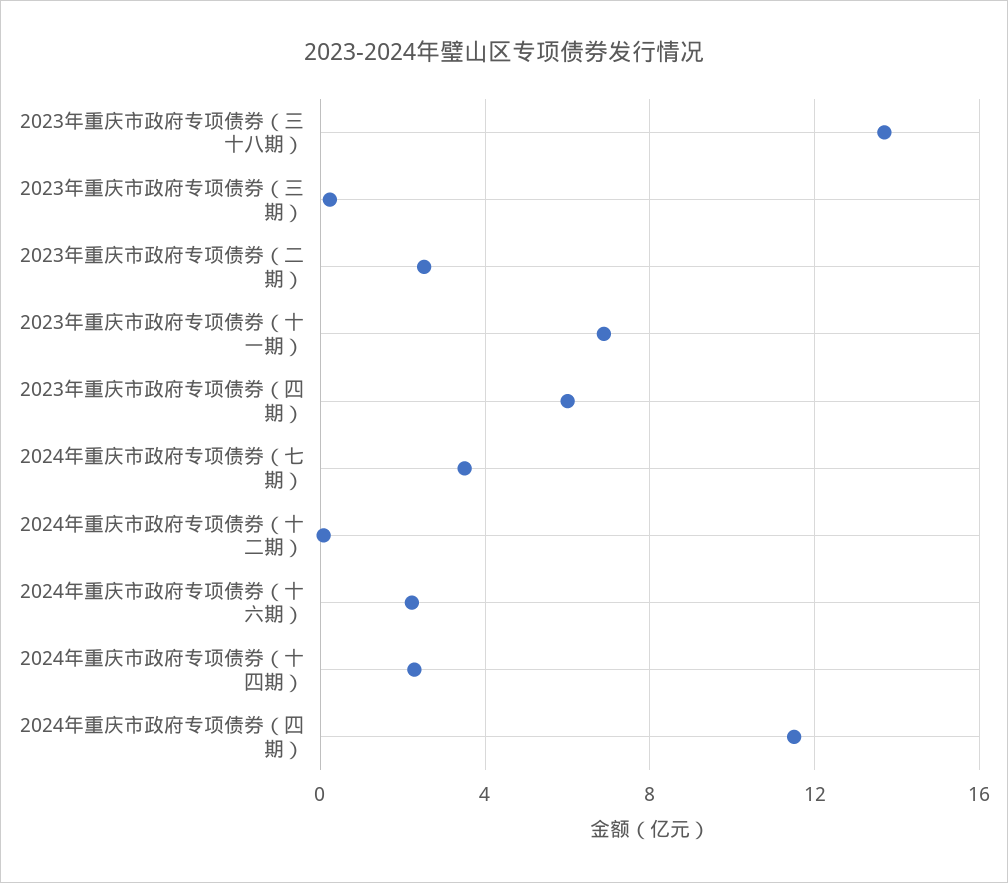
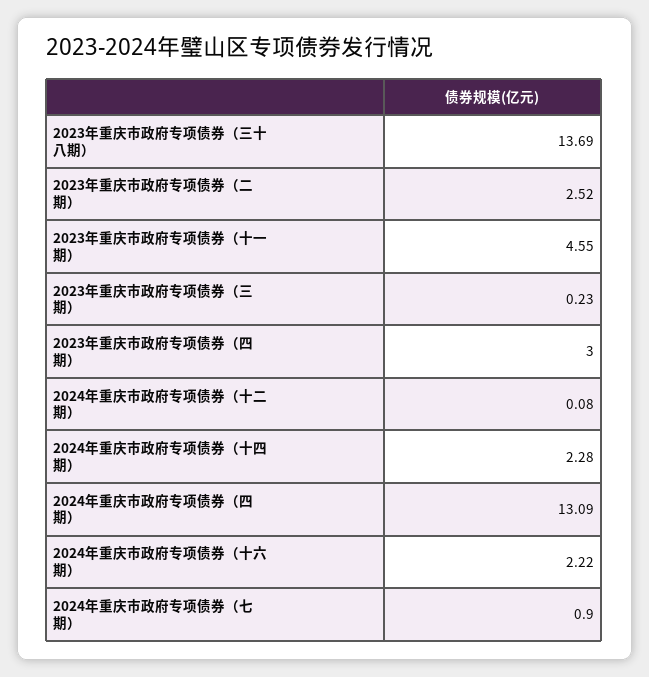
2023年重庆市政府专项债券（十一期）: 7 -> 4.55
2023年重庆市政府专项债券（四期）: 6 -> 3
2024年重庆市政府专项债券（七期）: 3.5 -> 0.9
2024年重庆市政府专项债券（四期）: 11.5 -> 13.09

